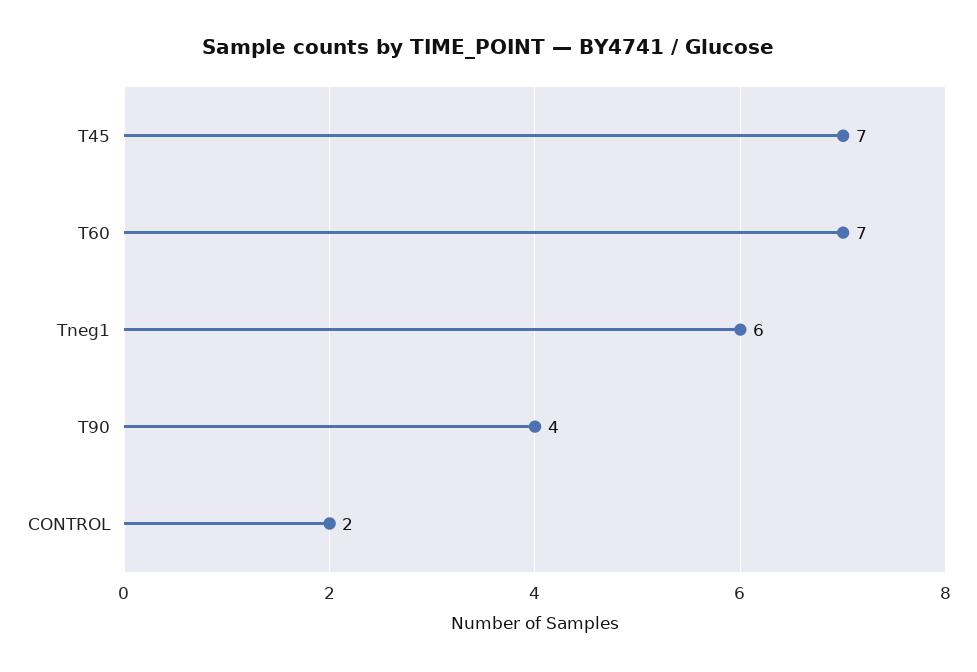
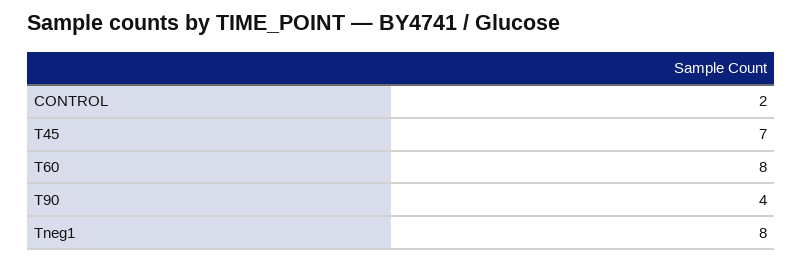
T60: 7 -> 8
Tneg1: 6 -> 8

